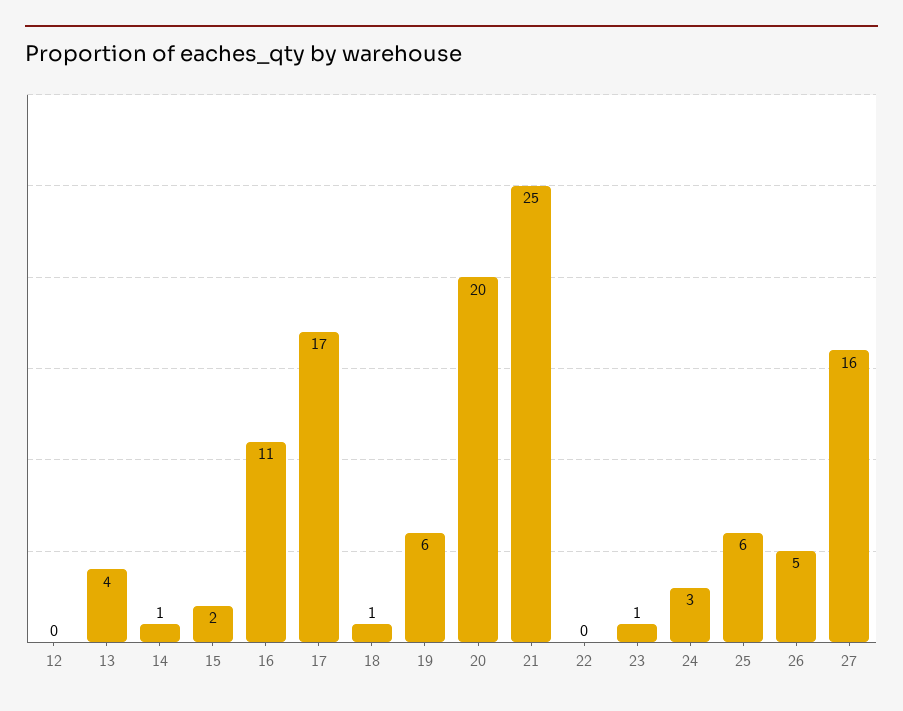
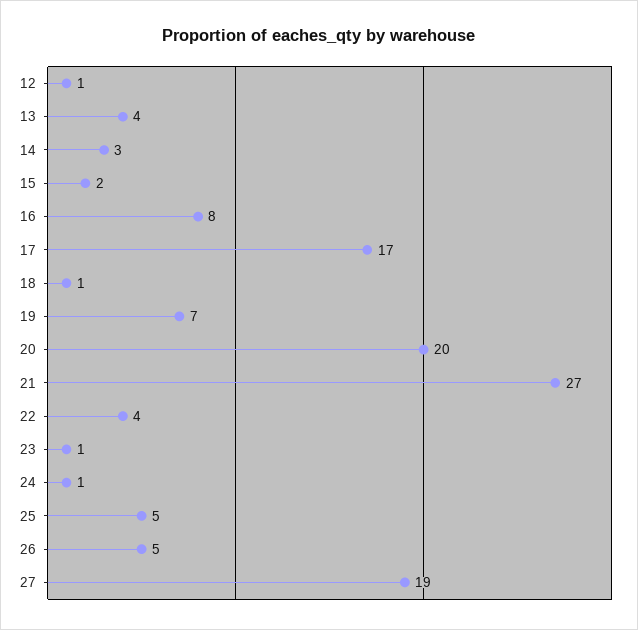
12: 0 -> 1
14: 1 -> 3
16: 11 -> 8
19: 6 -> 7
21: 25 -> 27
22: 0 -> 4
24: 3 -> 1
25: 6 -> 5
27: 16 -> 19

